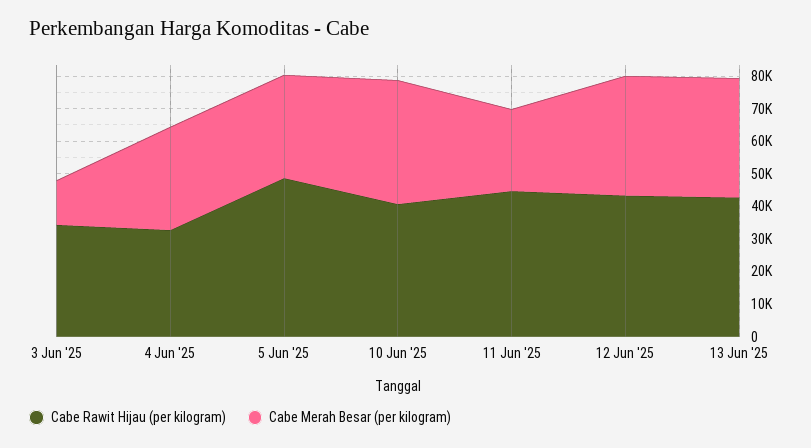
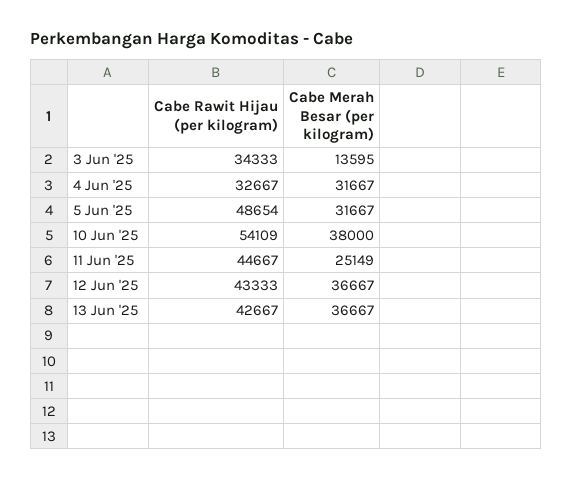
Cabe Rawit Hijau (per kilogram), 10 Jun '25: 40000 -> 54109

